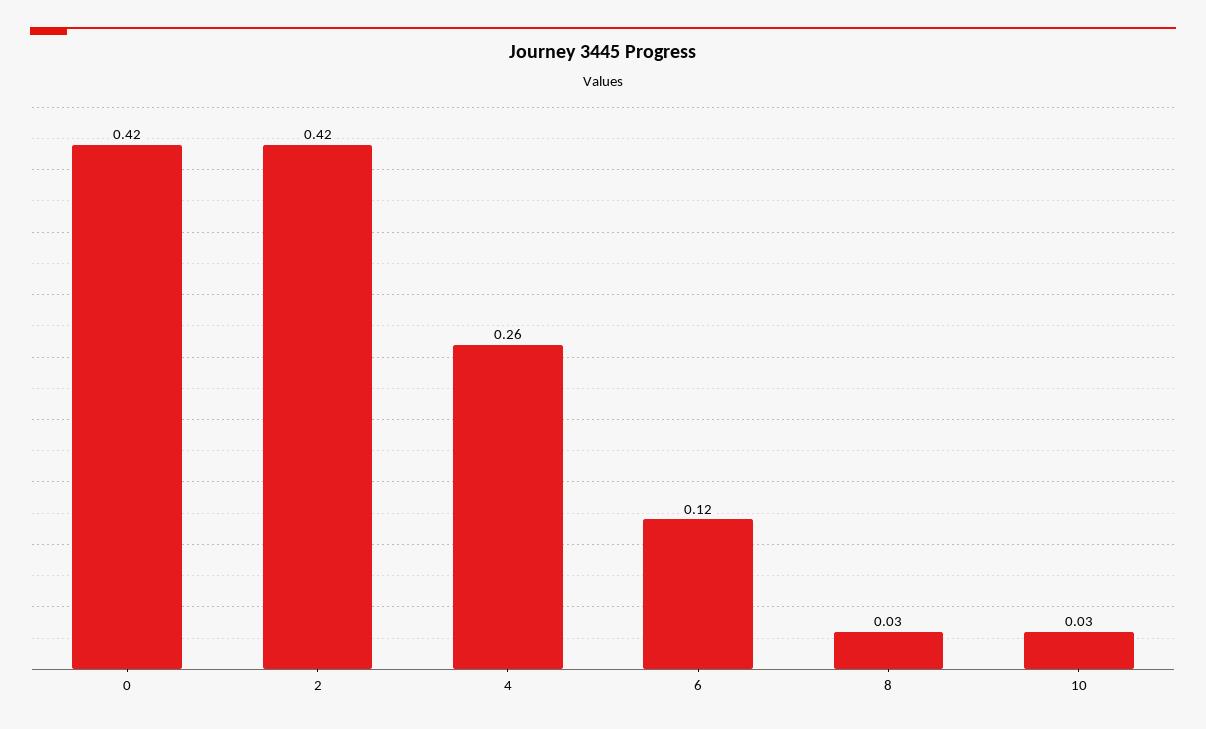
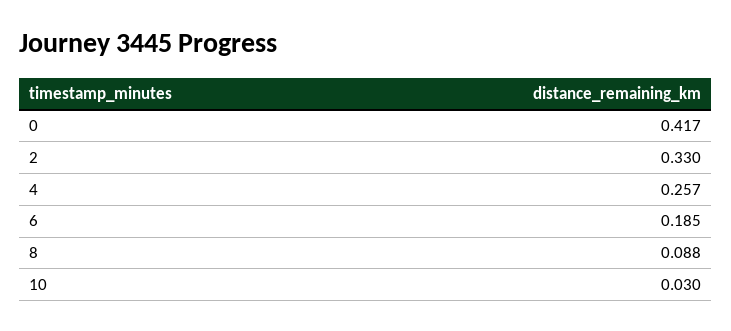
2: 0.42 -> 0.33
6: 0.12 -> 0.185
8: 0.03 -> 0.088

